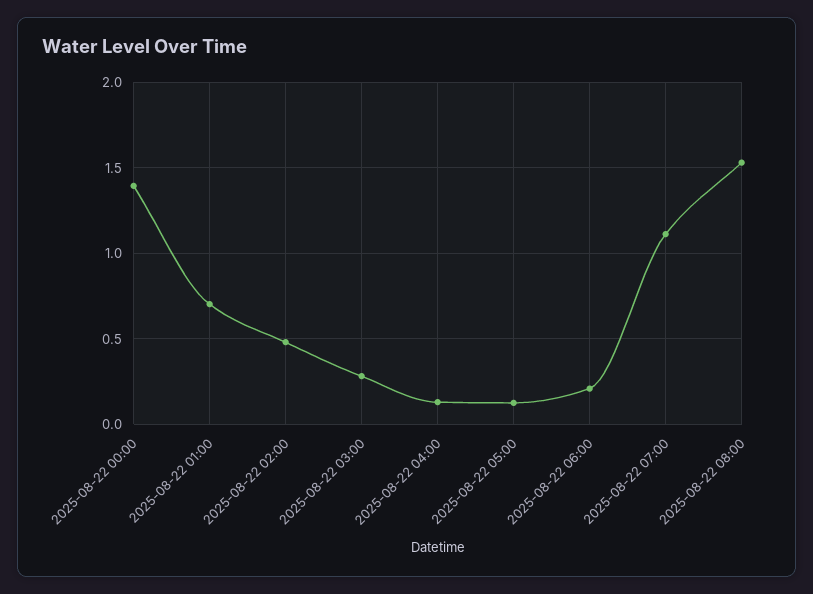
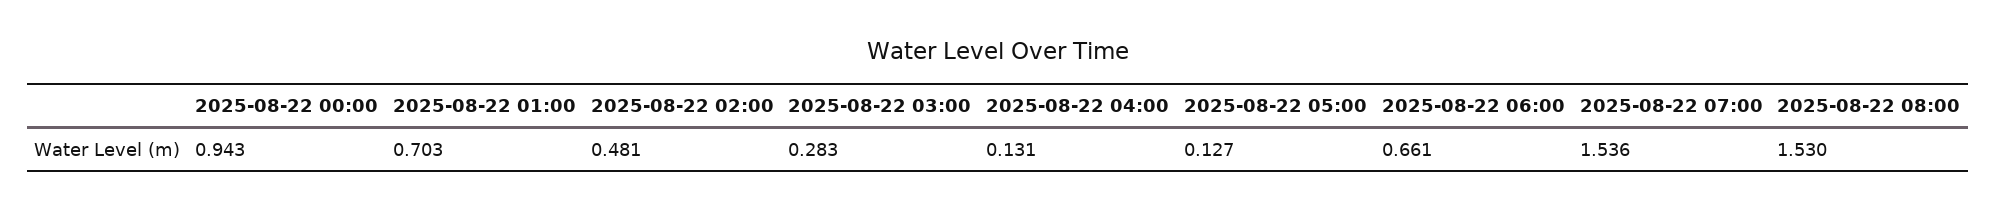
2025-08-22 00:00: 1.4 -> 0.943
2025-08-22 06:00: 0.2 -> 0.661
2025-08-22 07:00: 1.1 -> 1.536

